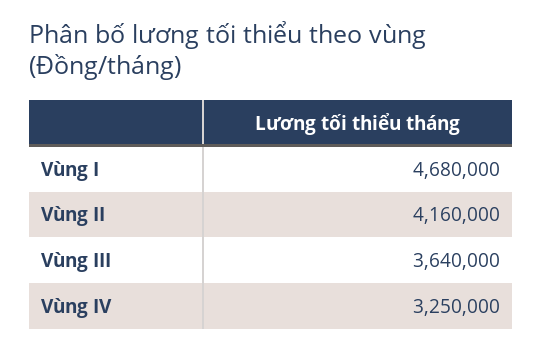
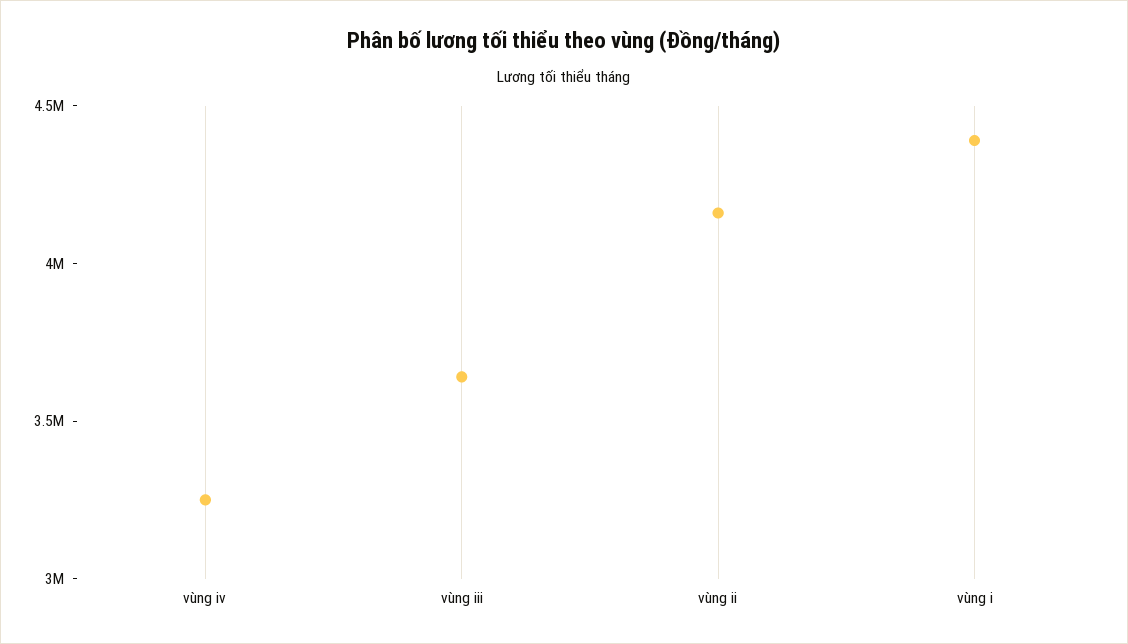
Vùng I: 4680000 -> 4400000

